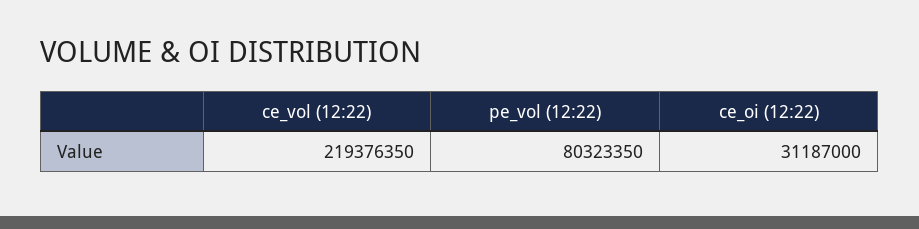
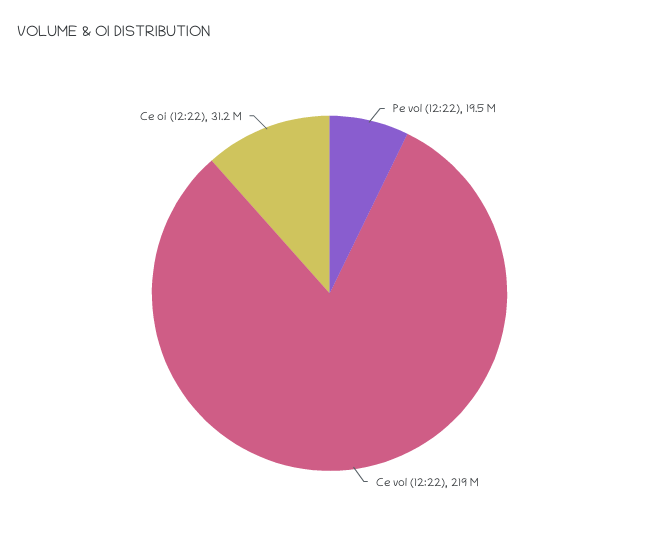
pe_vol (12:22): 80323350 -> 19500000

